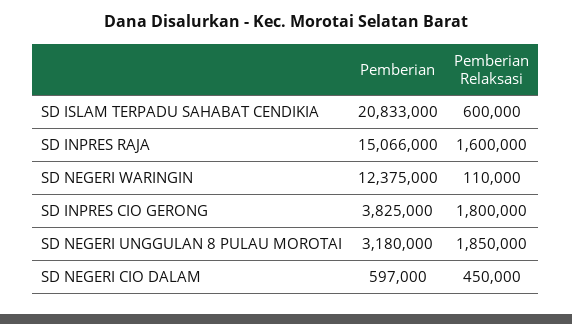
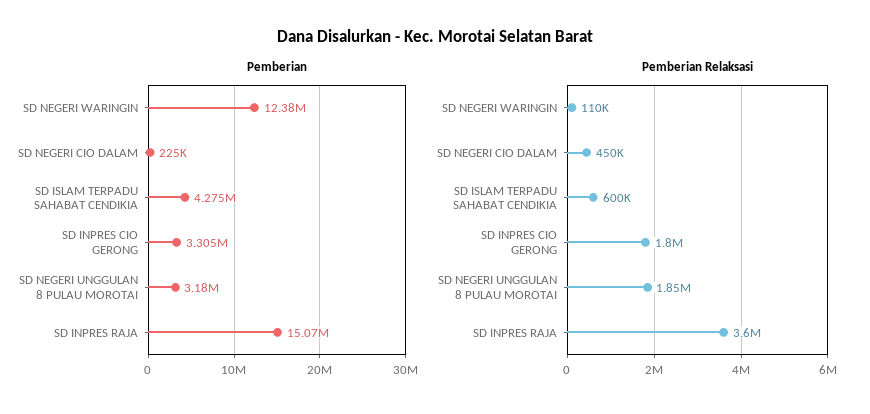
Pemberian, SD ISLAM TERPADU SAHABAT CENDIKIA: 20833000 -> 4275000
Pemberian Relaksasi, SD INPRES RAJA: 1600000 -> 3600000
Pemberian, SD INPRES CIO GERONG: 3825000 -> 3305000
Pemberian, SD NEGERI CIO DALAM: 597000 -> 225000

